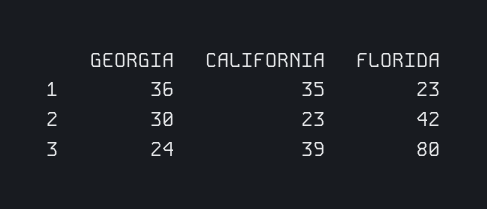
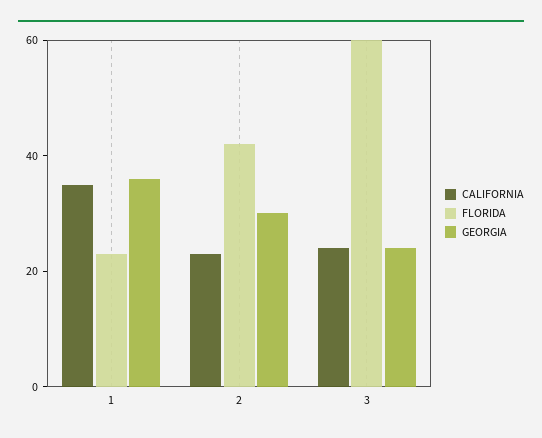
CALIFORNIA, 3: 39 -> 25
FLORIDA, 3: 80 -> 60

